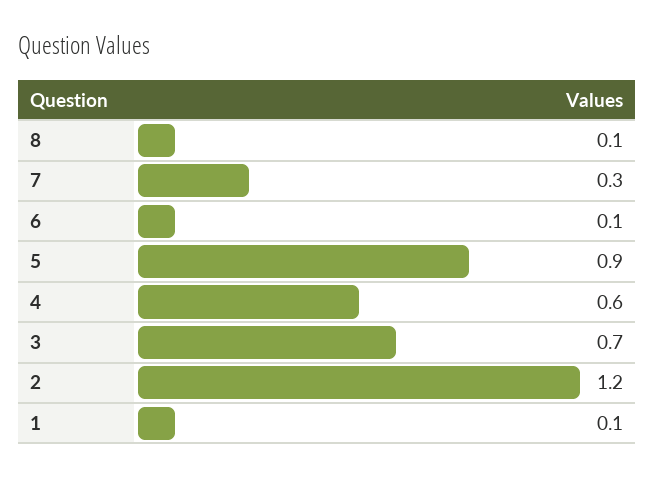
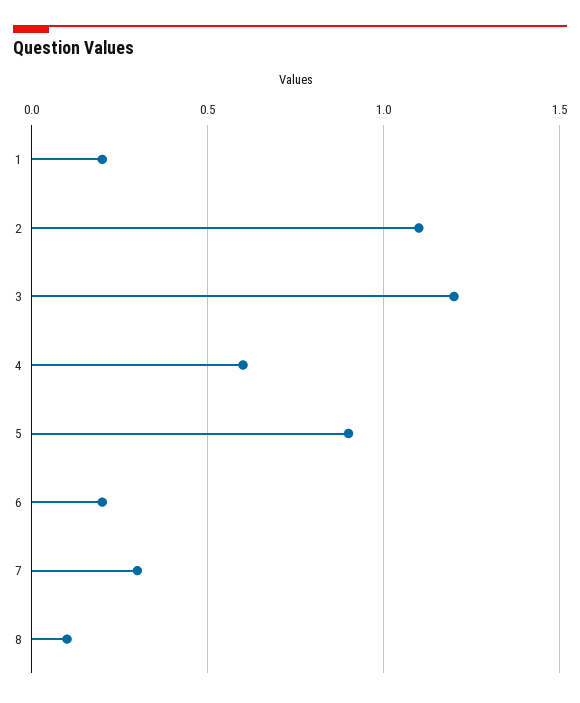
6: 0.1 -> 0.2
3: 0.7 -> 1.2
2: 1.2 -> 1.1
1: 0.1 -> 0.2

